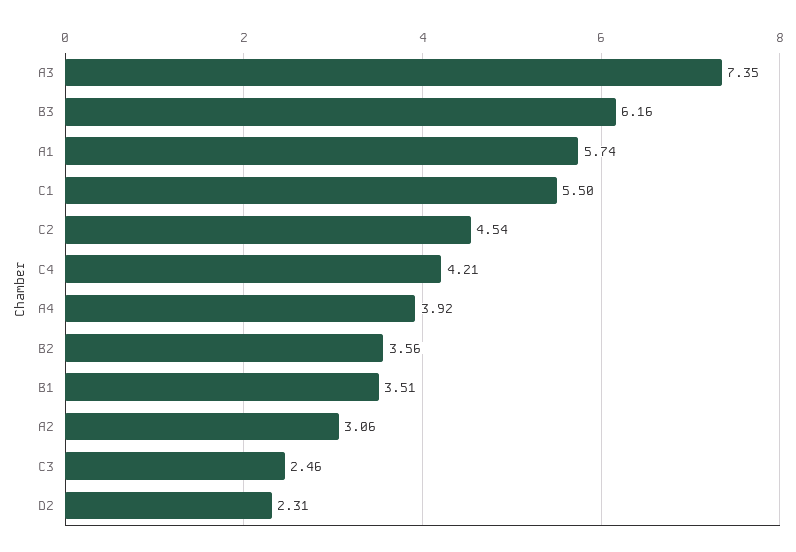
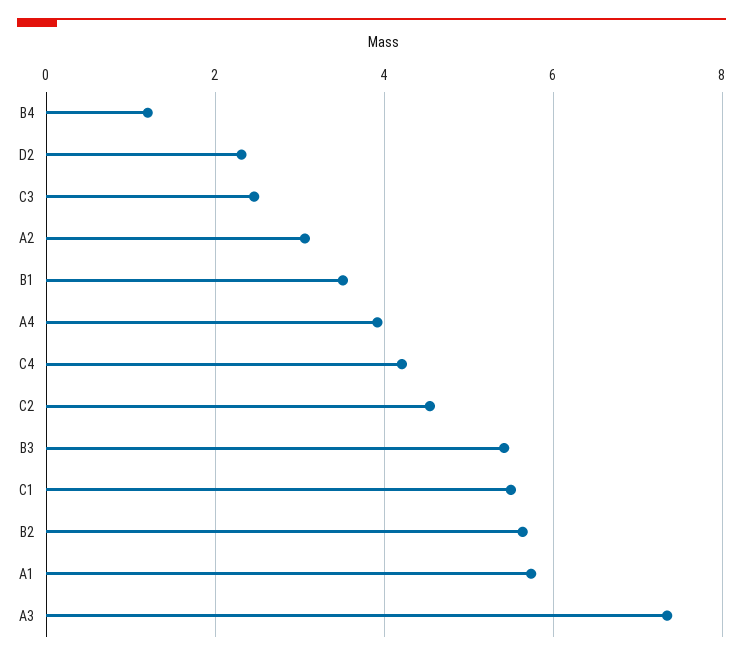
B3: 6.16 -> 5.4
B2: 3.56 -> 5.6
B4: none -> 1.2

